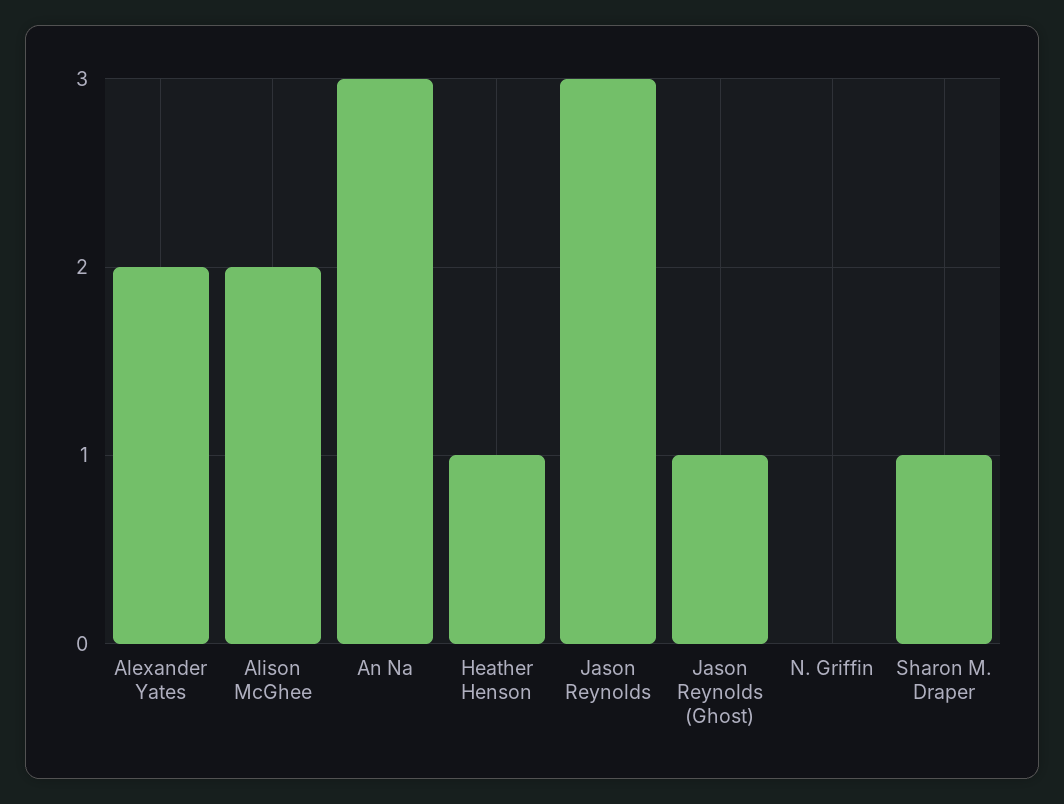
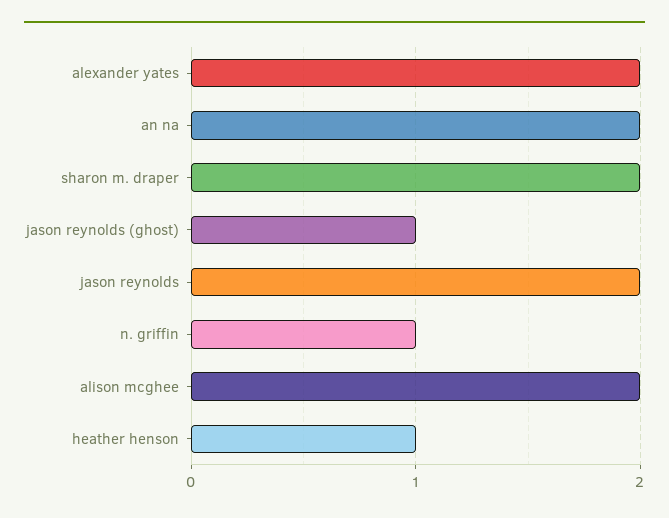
An Na: 3 -> 2
Jason Reynolds: 3 -> 2
N. Griffin: 0 -> 1
Sharon M. Draper: 1 -> 2

